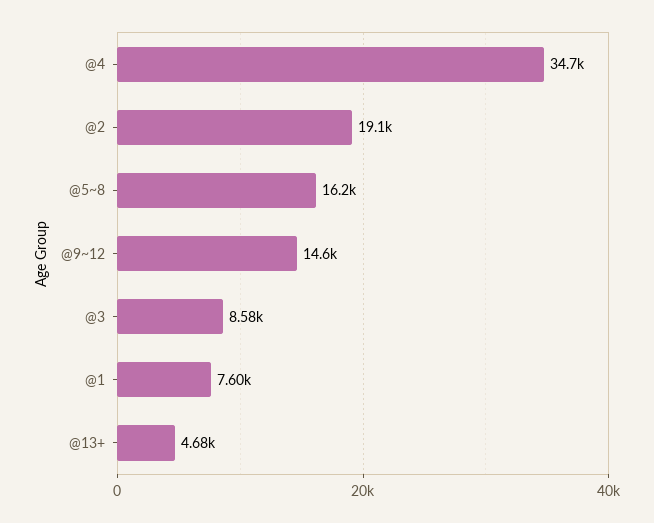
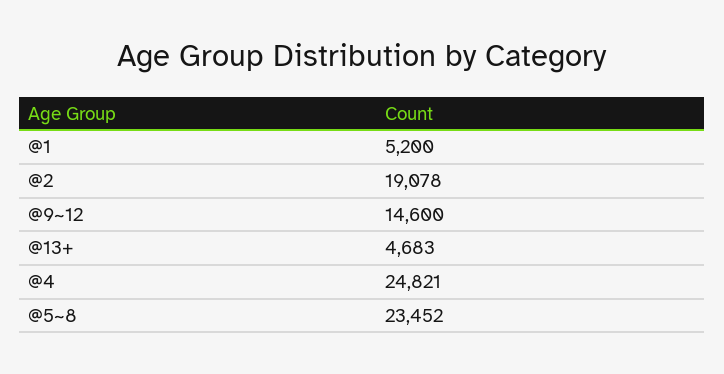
@4: 34700 -> 24821
@5~8: 16200 -> 23452
@3: 8580 -> none
@1: 7600 -> 5200

